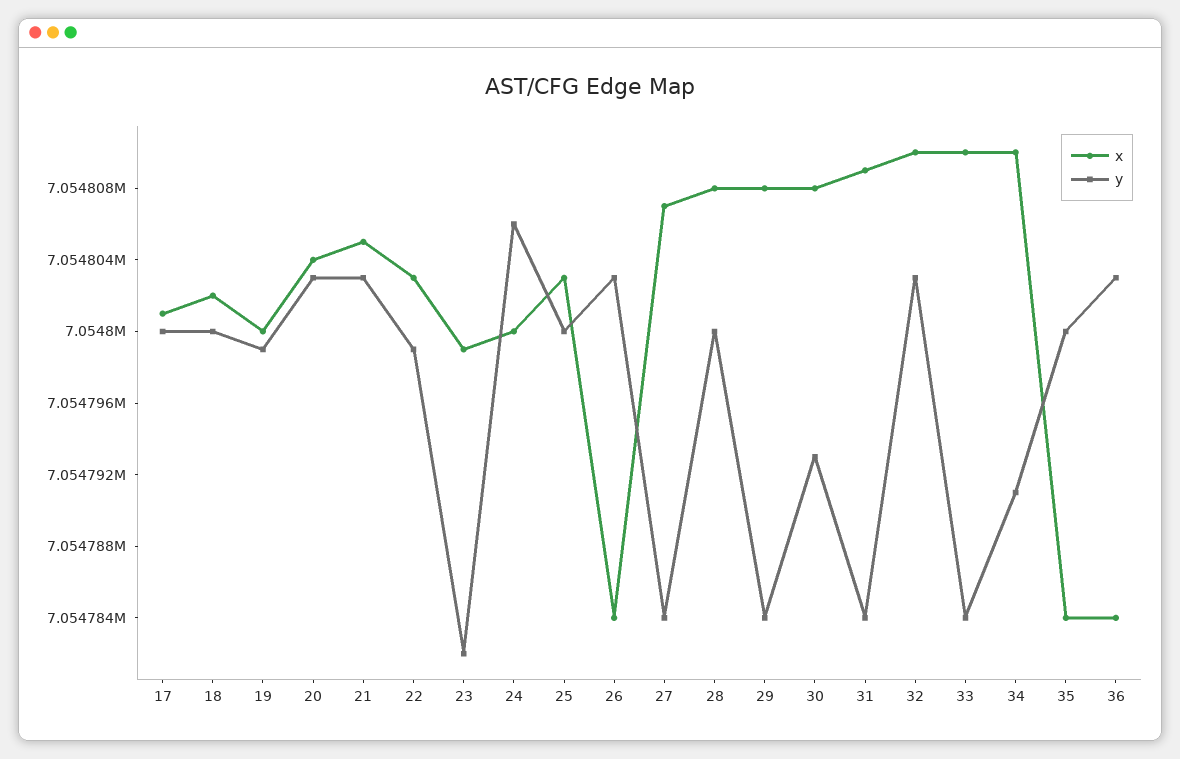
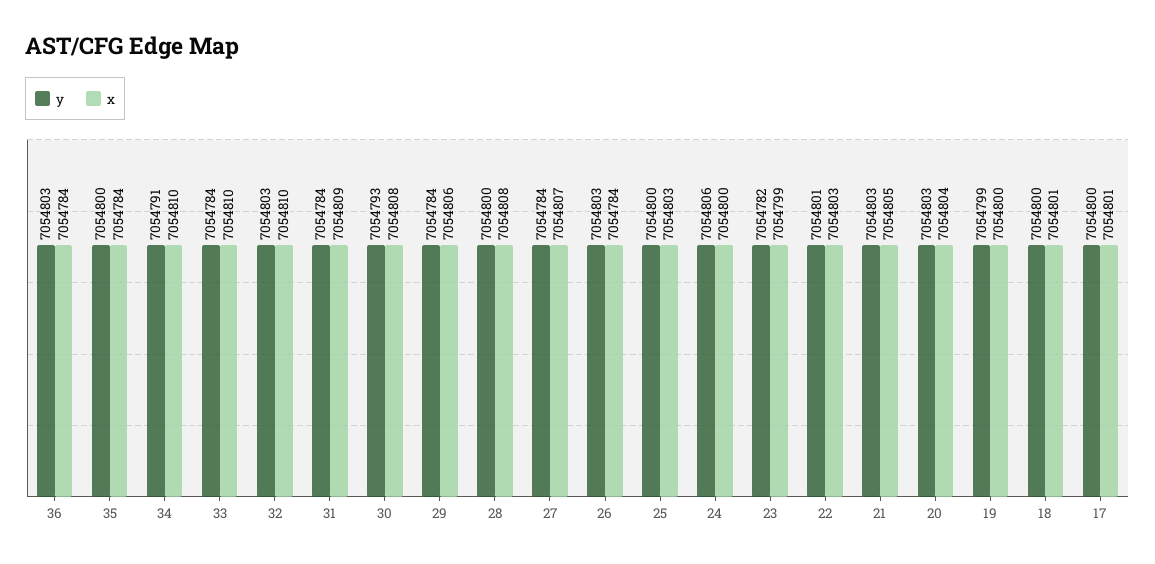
x, 18: 7054802 -> 7054801
y, 22: 7054799 -> 7054801
x, 29: 7054808 -> 7054806

